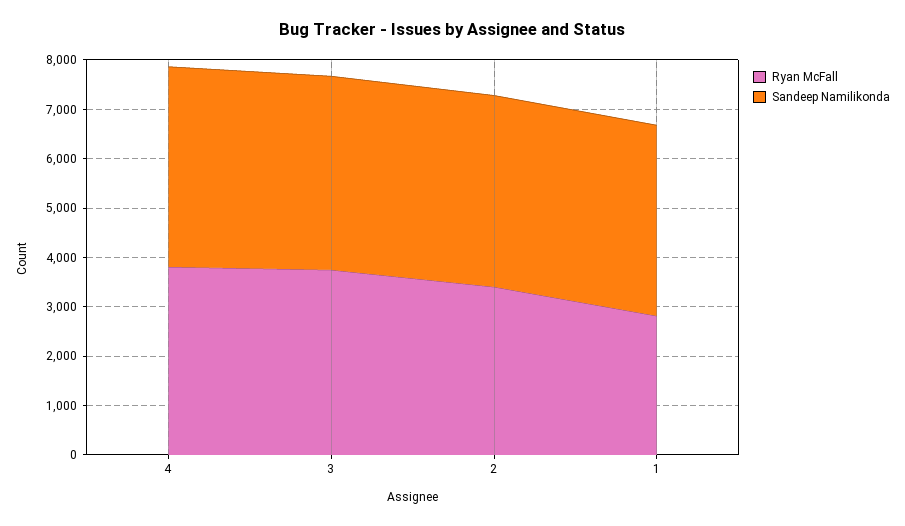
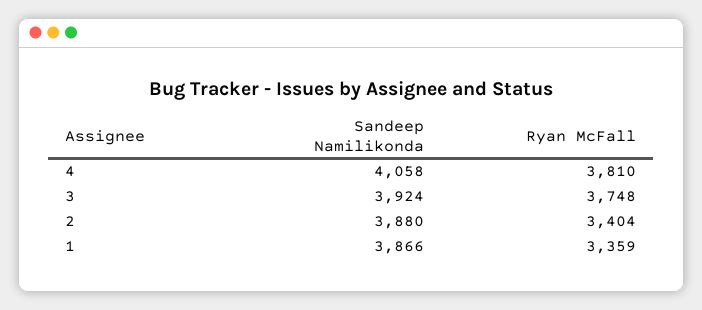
Ryan McFall, 1: 2800 -> 3359

